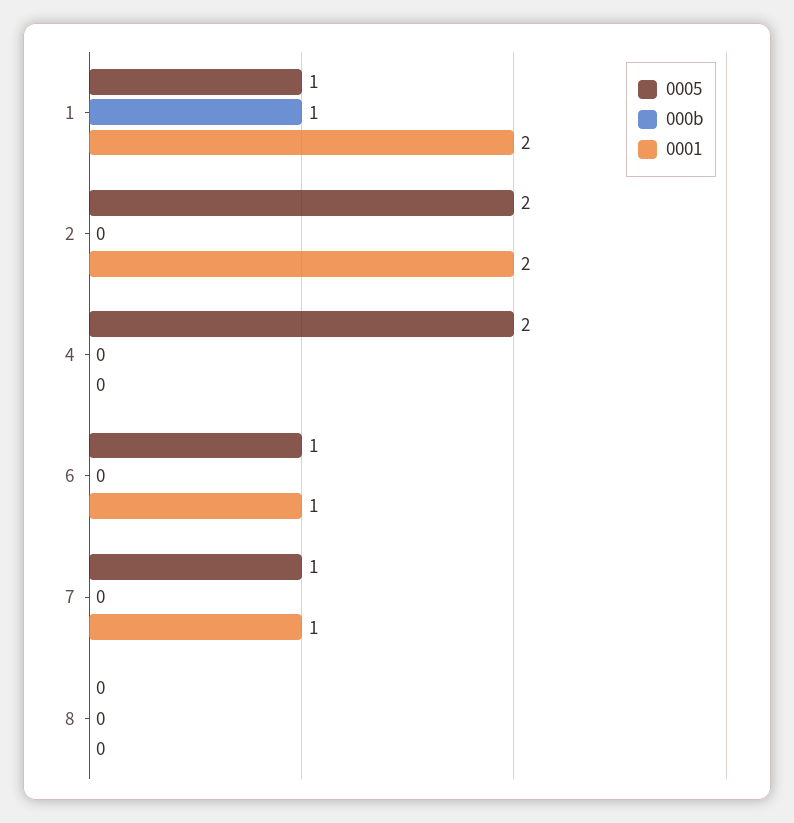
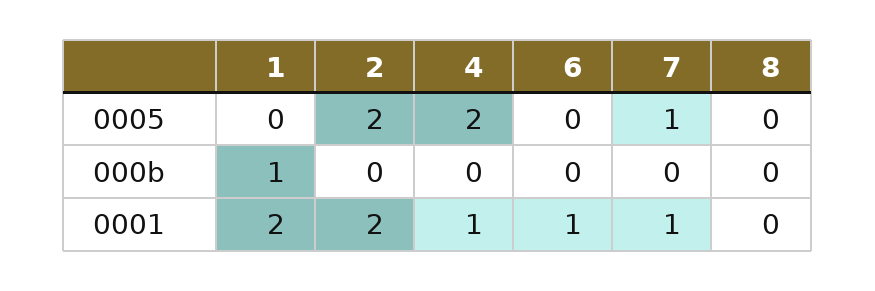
0005, 1: 1 -> 0
0001, 4: 0 -> 1
0005, 6: 1 -> 0

